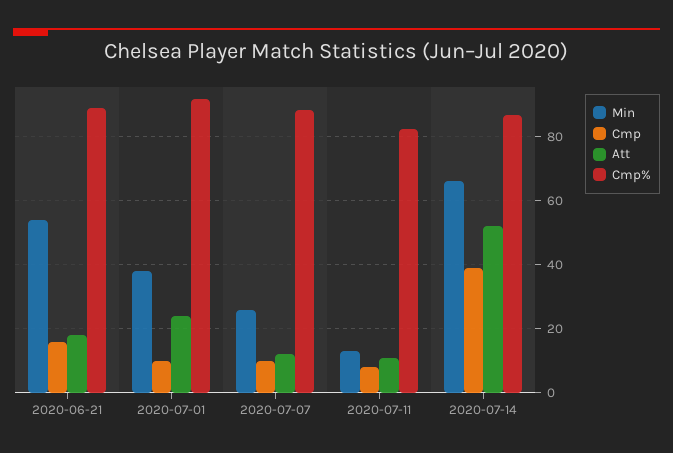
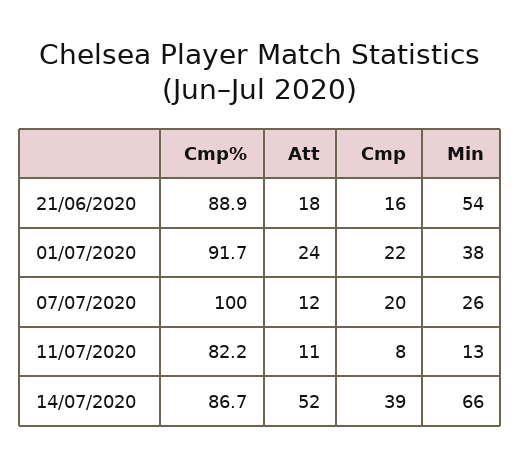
Cmp, 2020-07-01: 10 -> 22
Cmp, 2020-07-07: 10 -> 20
Cmp%, 2020-07-07: 88 -> 100

